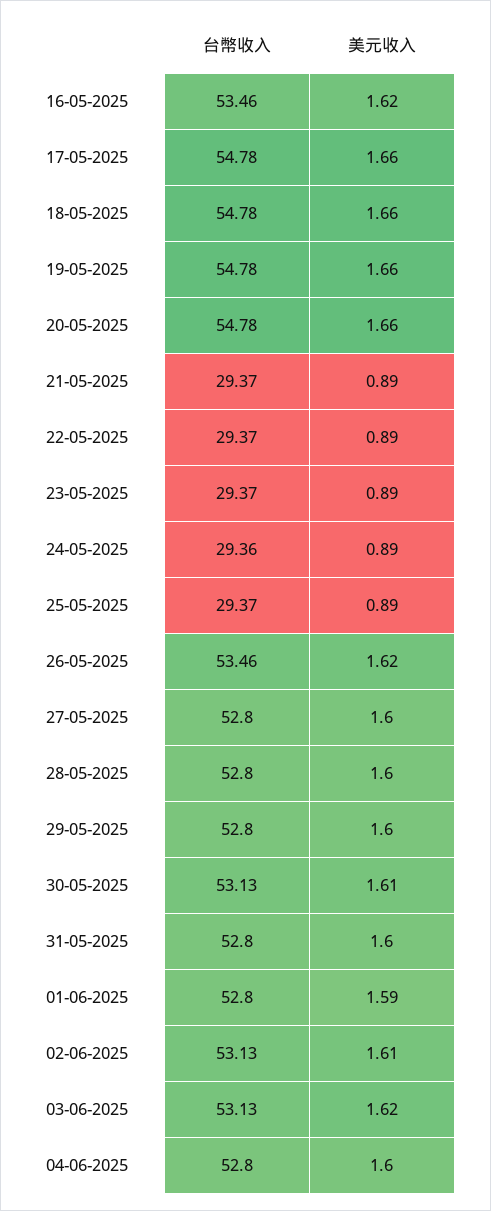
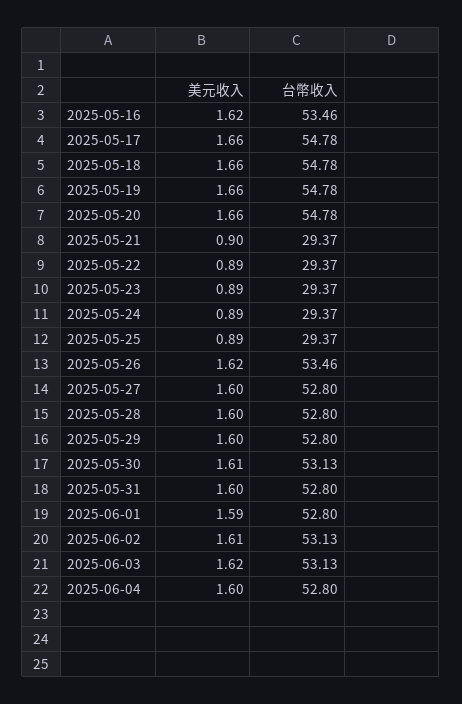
美元收入, 21-05-2025: 0.89 -> 0.9
台幣收入, 24-05-2025: 29.36 -> 29.37

